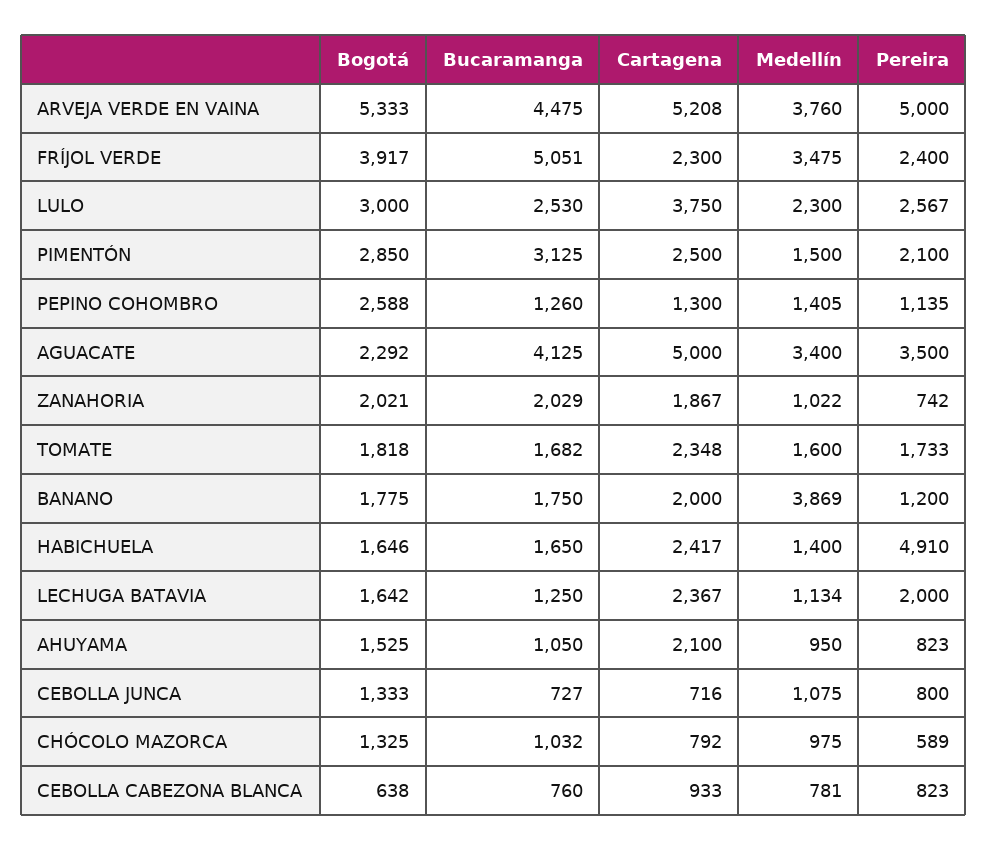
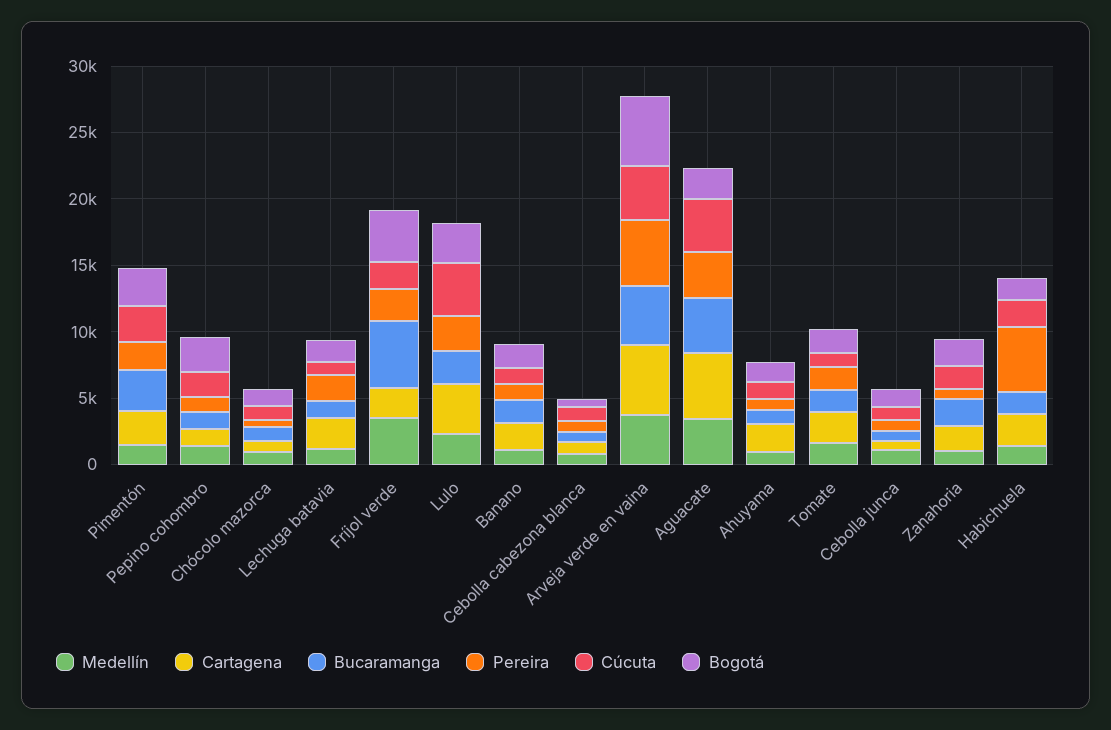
Medellín, BANANO: 3869 -> 1000
Cúcuta, PIMENTÓN: none -> 3000
Cúcuta, PEPINO COHOMBRO: none -> 2000
Cúcuta, CHÓCOLO MAZORCA: none -> 1000
Cúcuta, LECHUGA BATAVIA: none -> 1000
Cúcuta, FRÍJOL VERDE: none -> 2000
Cúcuta, LULO: none -> 4000
Cúcuta, BANANO: none -> 1000
Cúcuta, CEBOLLA CABEZONA BLANCA: none -> 1000
Cúcuta, ARVEJA VERDE EN VAINA: none -> 4000
Cúcuta, AGUACATE: none -> 4000
Cúcuta, AHUYAMA: none -> 1000
Cúcuta, TOMATE: none -> 1000
Cúcuta, CEBOLLA JUNCA: none -> 1000
Cúcuta, ZANAHORIA: none -> 2000
Cúcuta, HABICHUELA: none -> 2000

